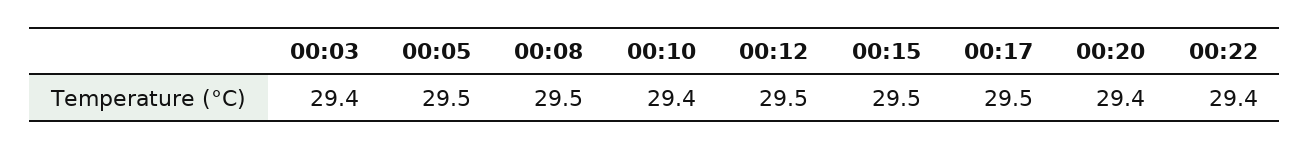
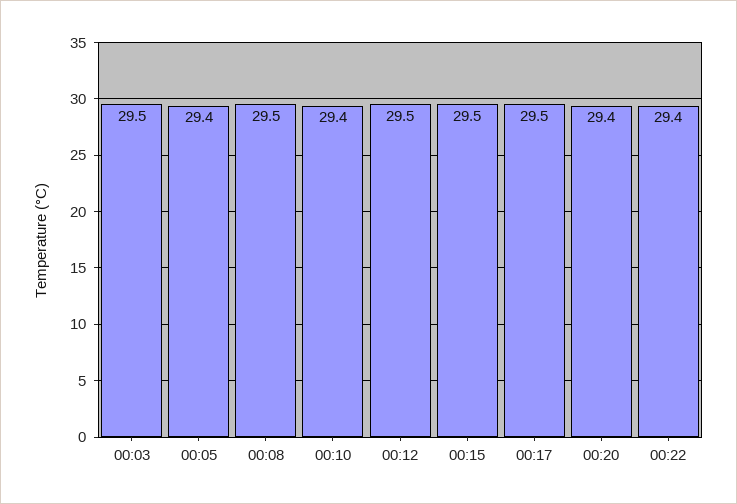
00:03: 29.4 -> 29.5
00:05: 29.5 -> 29.4

